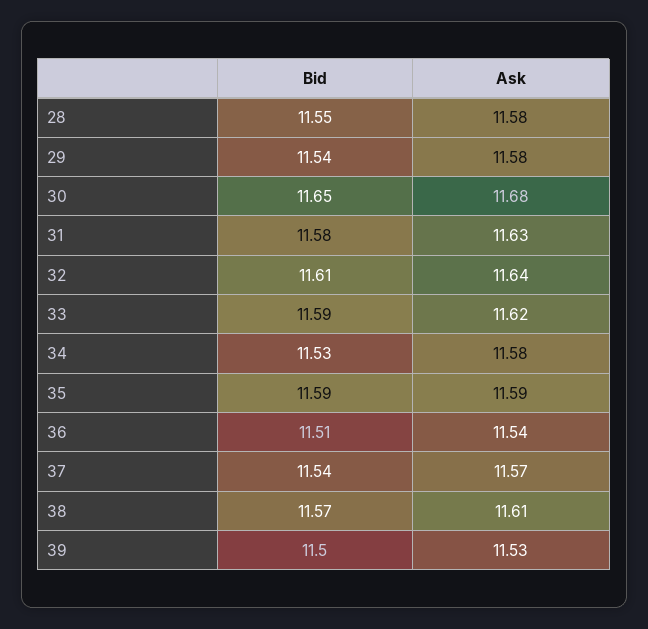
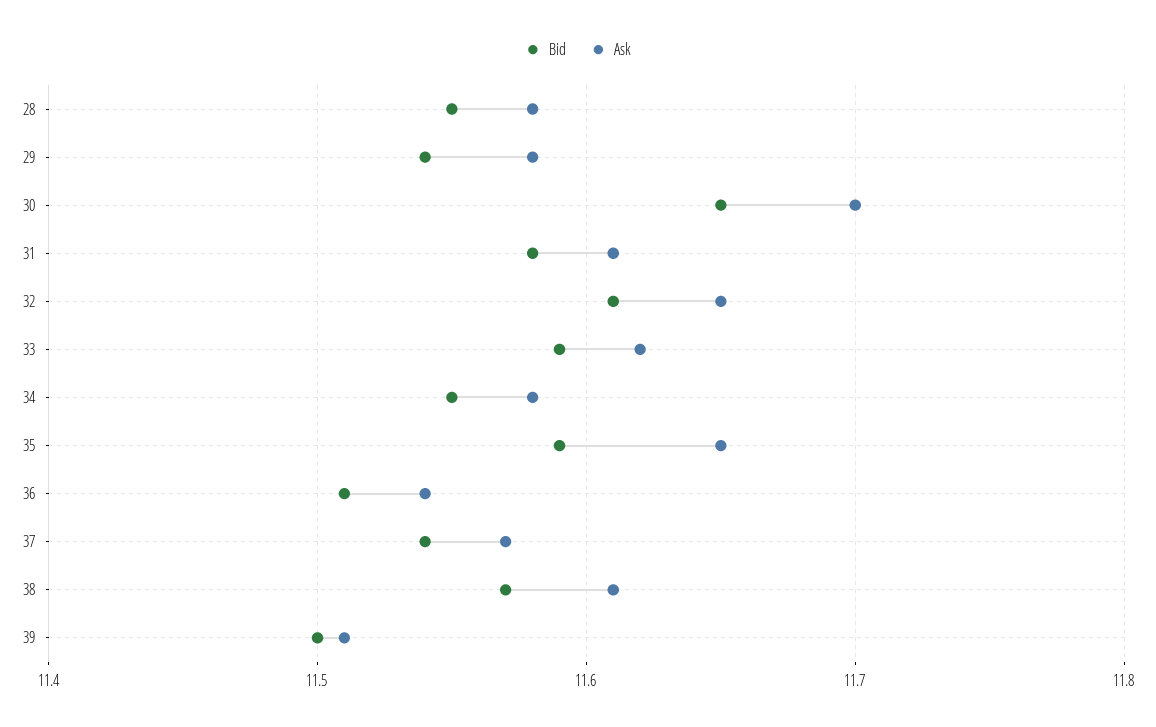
Ask, 30: 11.68 -> 11.7
Ask, 31: 11.63 -> 11.61
Ask, 32: 11.64 -> 11.65
Bid, 34: 11.53 -> 11.55
Ask, 35: 11.59 -> 11.65
Ask, 39: 11.53 -> 11.51

